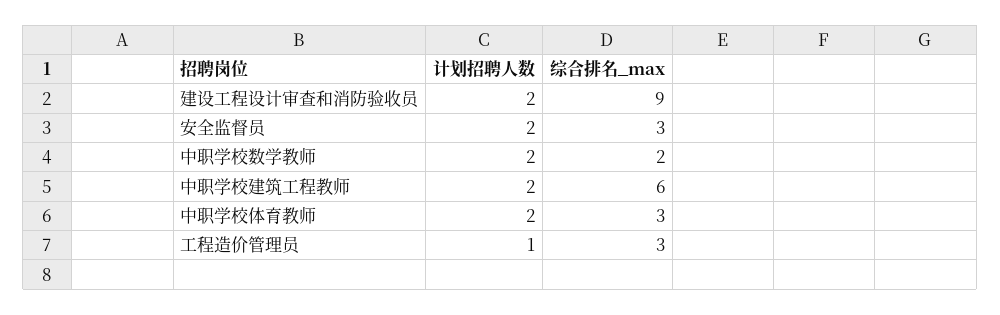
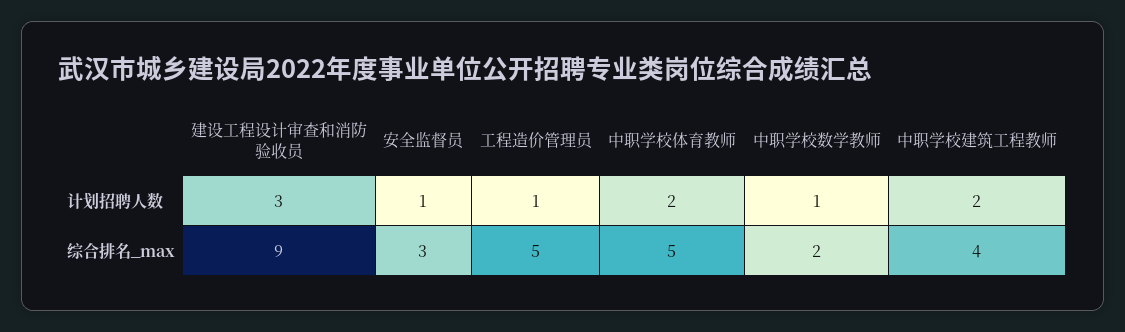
计划招聘人数, 建设工程设计审查和消防验收员: 2 -> 3
计划招聘人数, 安全监督员: 2 -> 1
计划招聘人数, 中职学校数学教师: 2 -> 1
综合排名_max, 中职学校建筑工程教师: 6 -> 4
综合排名_max, 中职学校体育教师: 3 -> 5
综合排名_max, 工程造价管理员: 3 -> 5

